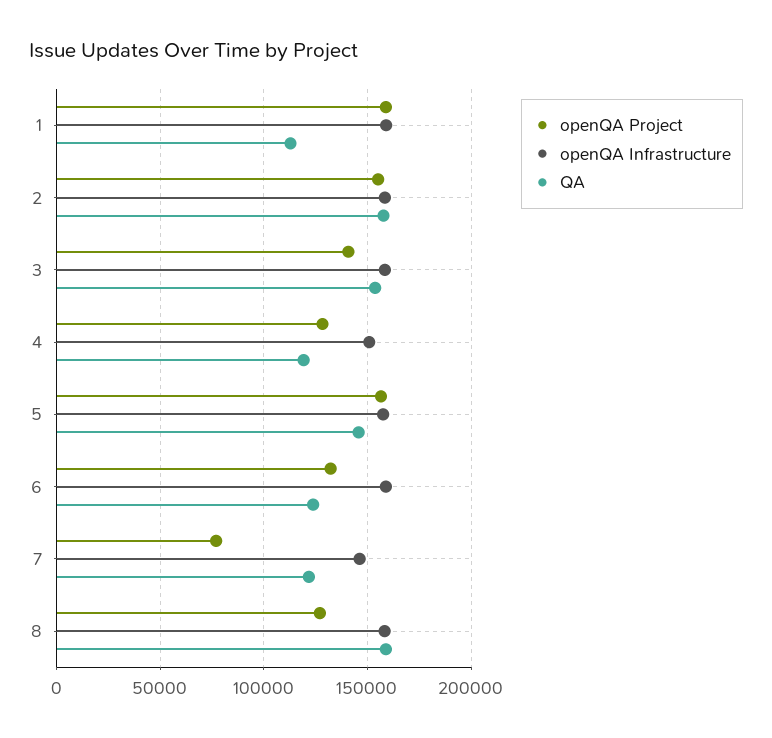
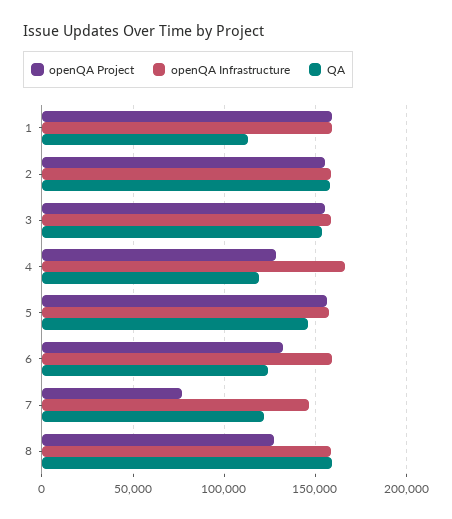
openQA Project, 3: 140000 -> 155000
openQA Infrastructure, 4: 150000 -> 165000

